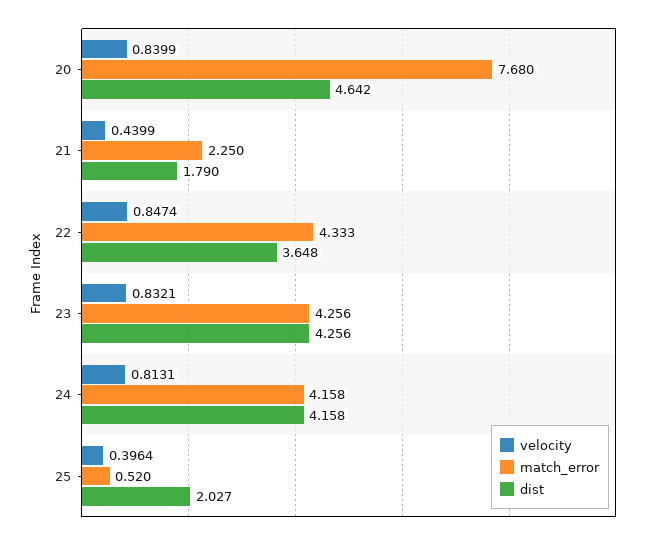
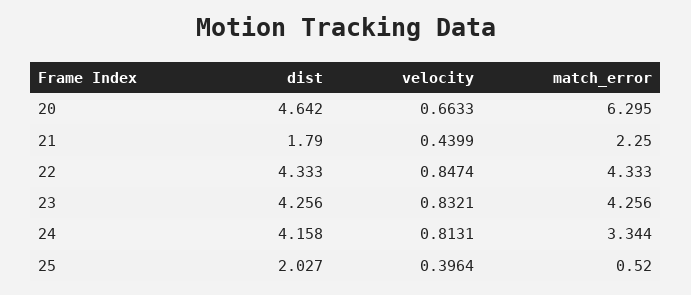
velocity, 20: 0.8399 -> 0.6633
match_error, 20: 7.68 -> 6.295
dist, 22: 3.648 -> 4.333
match_error, 24: 4.158 -> 3.344

